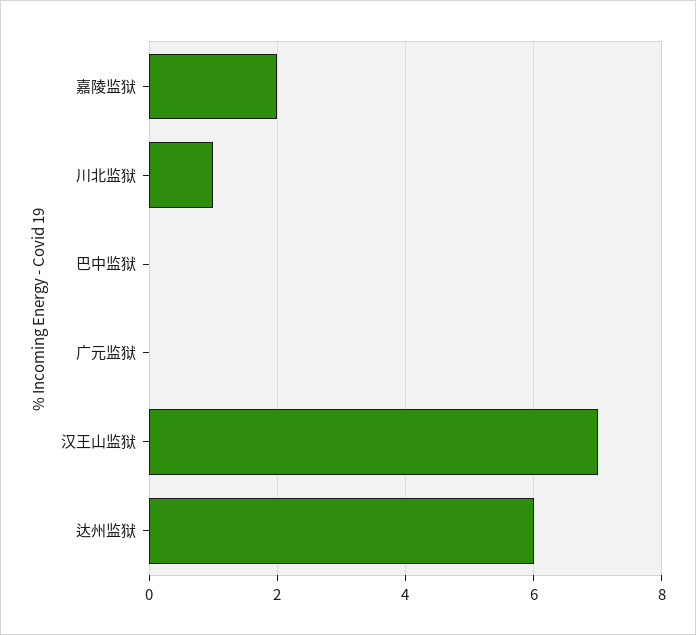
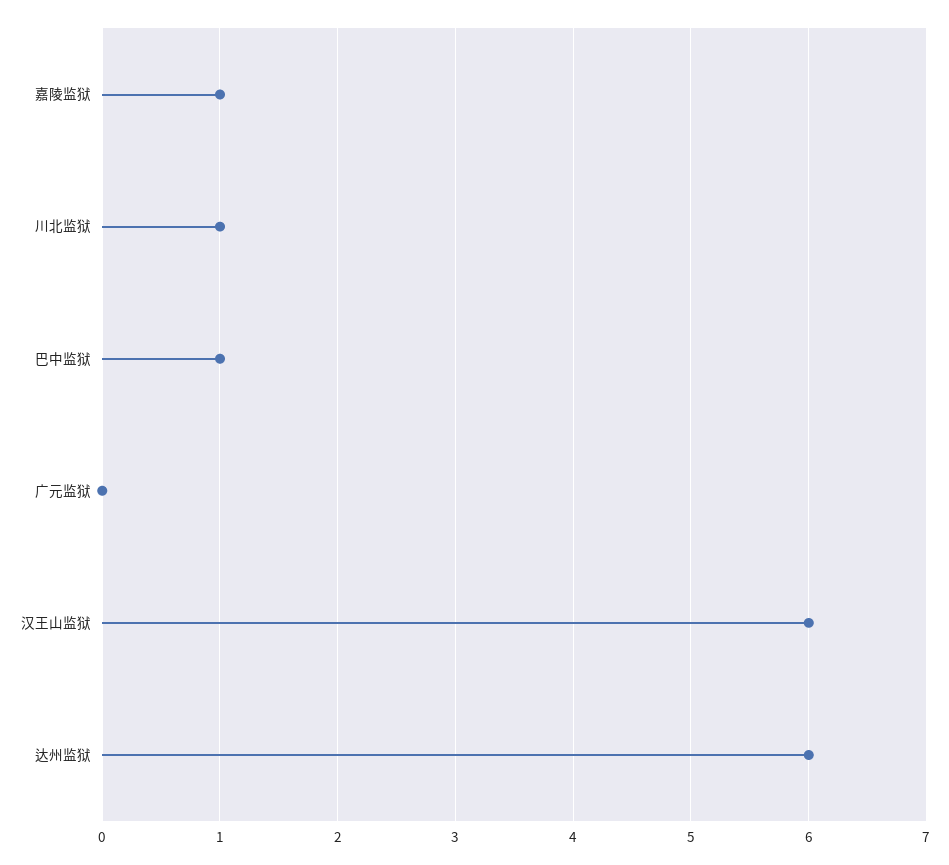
嘉陵监狱: 2 -> 1
巴中监狱: 0 -> 1
汉王山监狱: 7 -> 6

